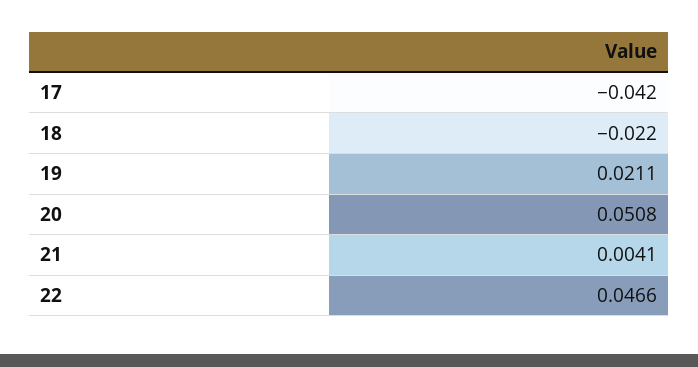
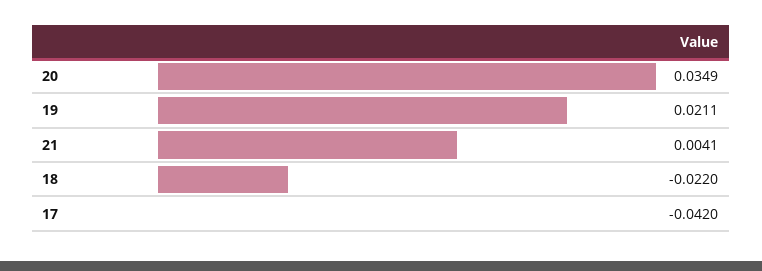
20: 0.0508 -> 0.0349
22: 0.0466 -> none

